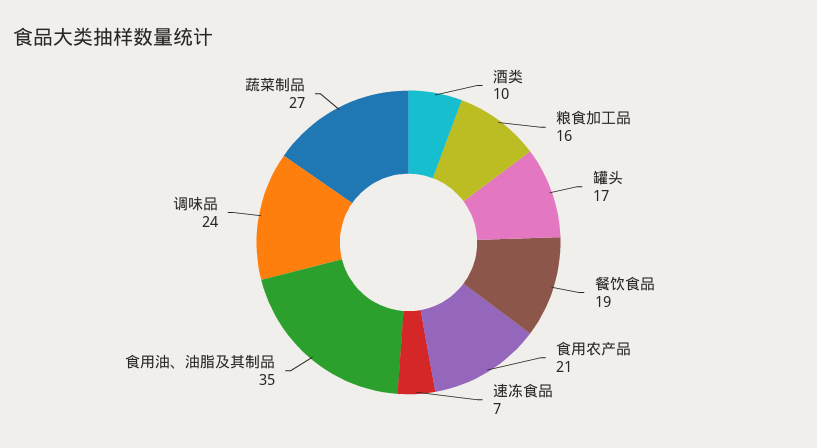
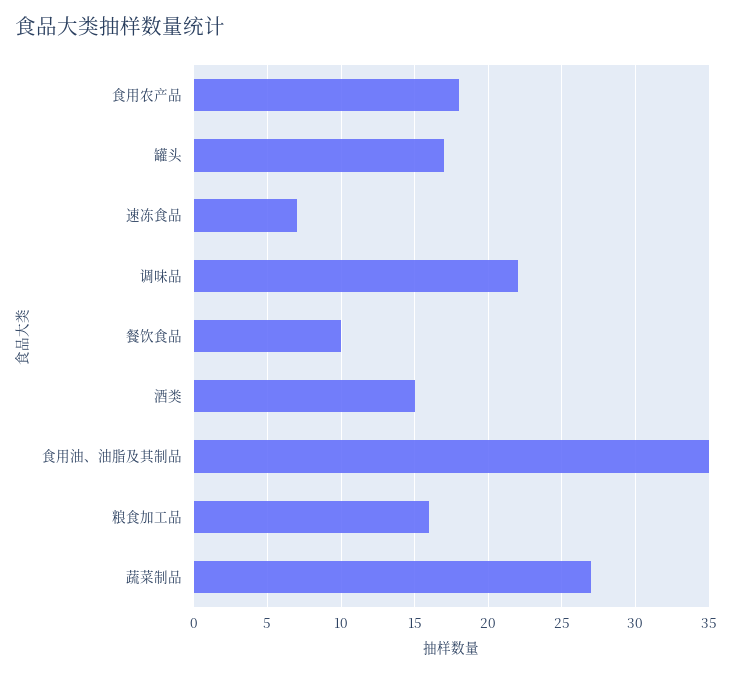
酒类: 10 -> 15
餐饮食品: 19 -> 10
食用农产品: 21 -> 18
调味品: 24 -> 22

